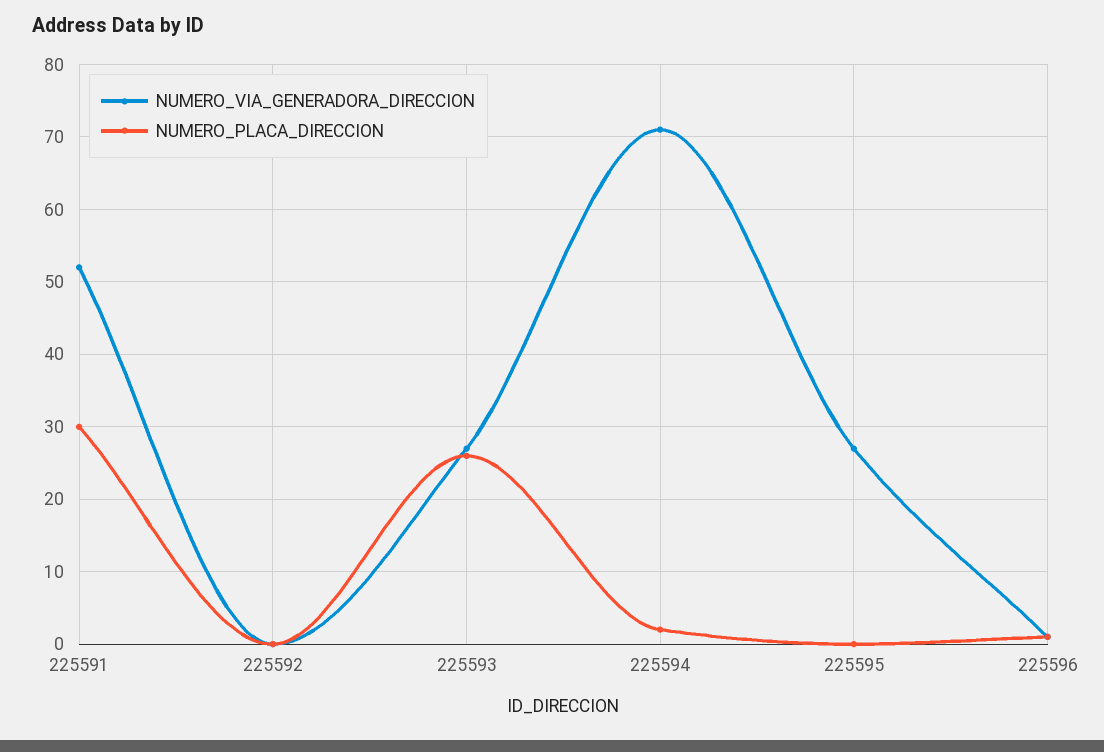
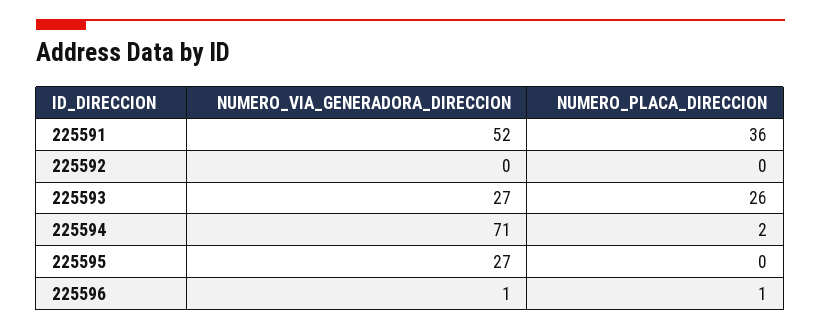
NUMERO_PLACA_DIRECCION, 225591: 30 -> 36

